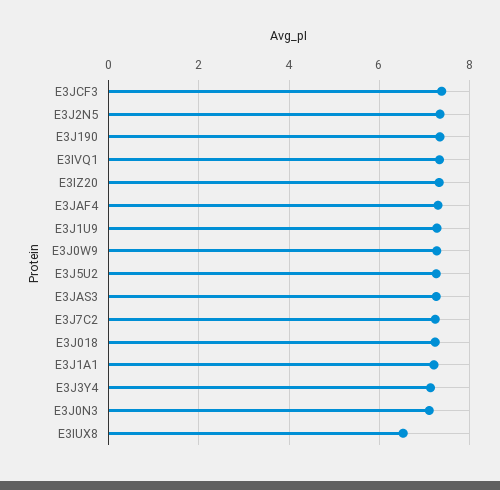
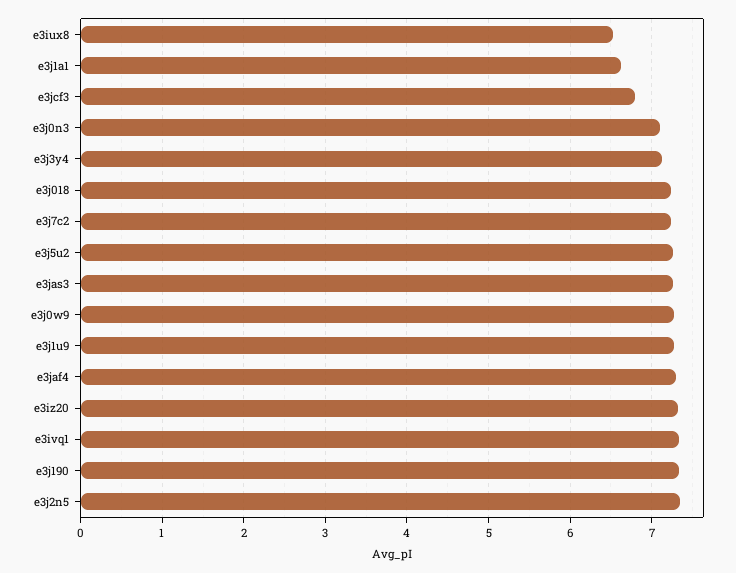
E3JCF3: 7.4 -> 6.8
E3J1A1: 7.2 -> 6.6

